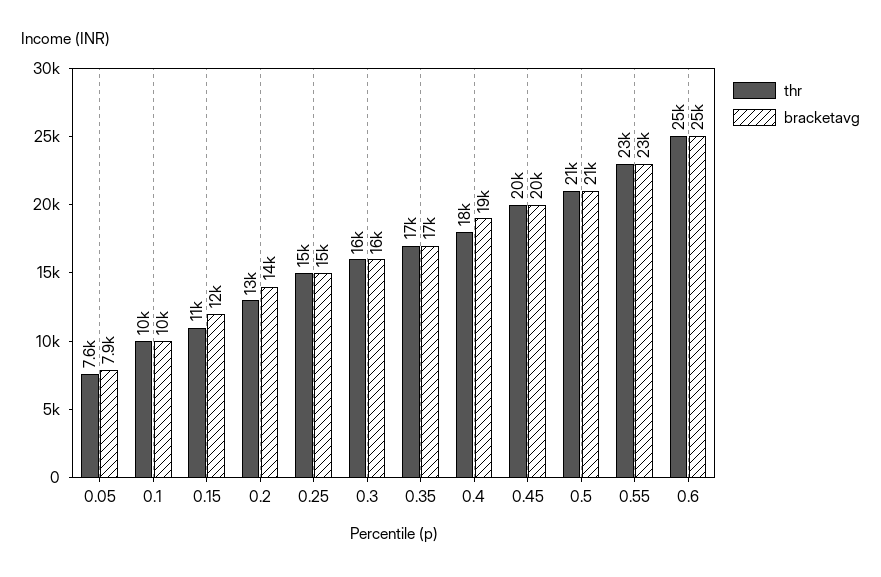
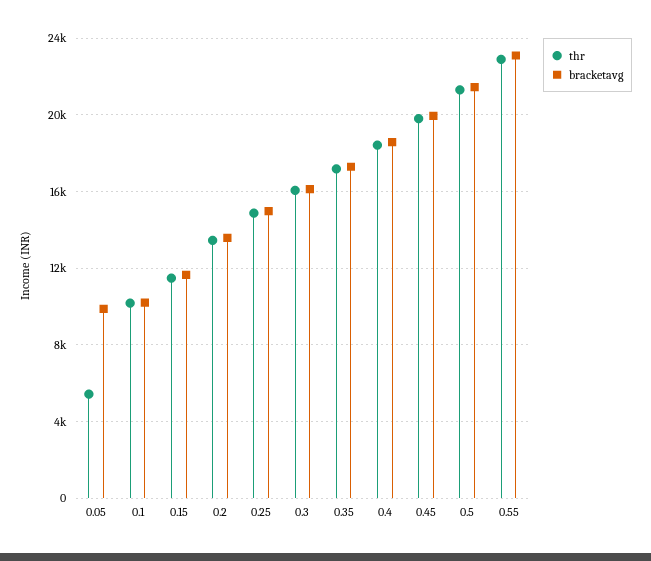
thr, 0.05: 7600 -> 5500
bracketavg, 0.05: 7900 -> 10000
thr, 0.6: 25000 -> none
bracketavg, 0.6: 25000 -> none

